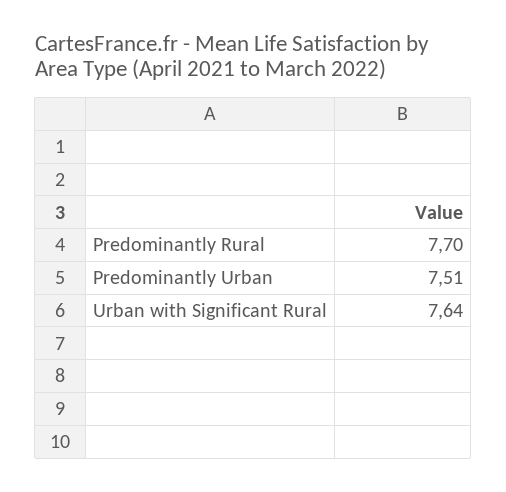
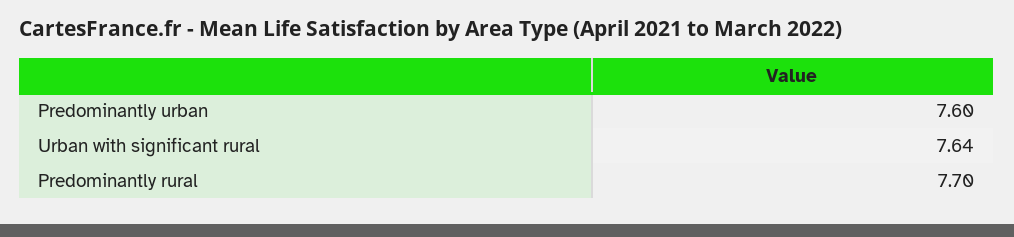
Predominantly Urban: 7.51 -> 7.6

